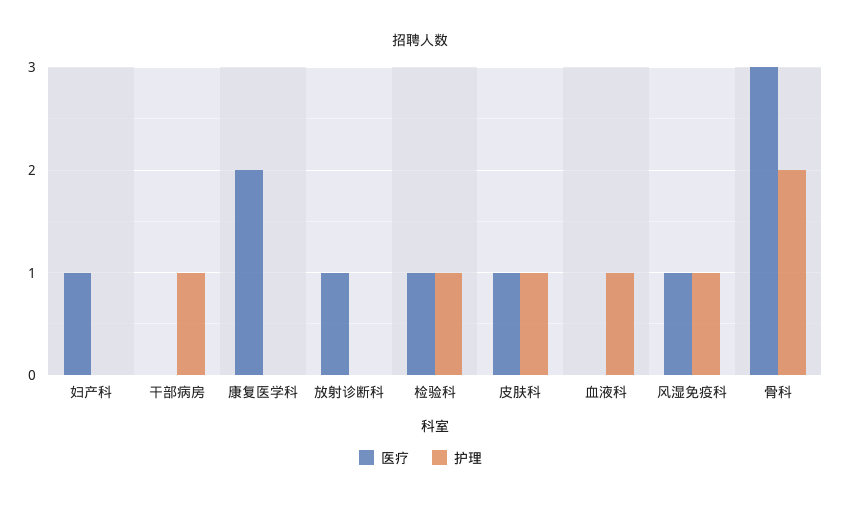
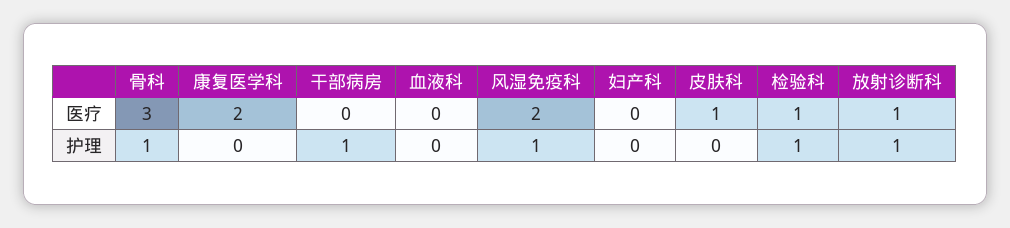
医疗, 妇产科: 1 -> 0
护理, 放射诊断科: 0 -> 1
护理, 皮肤科: 1 -> 0
护理, 血液科: 1 -> 0
医疗, 风湿免疫科: 1 -> 2
护理, 骨科: 2 -> 1

